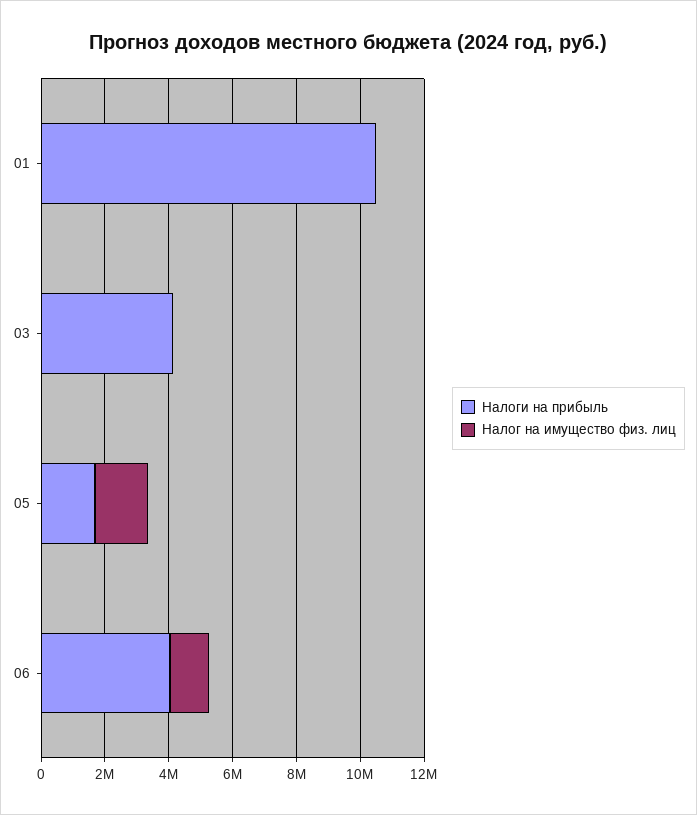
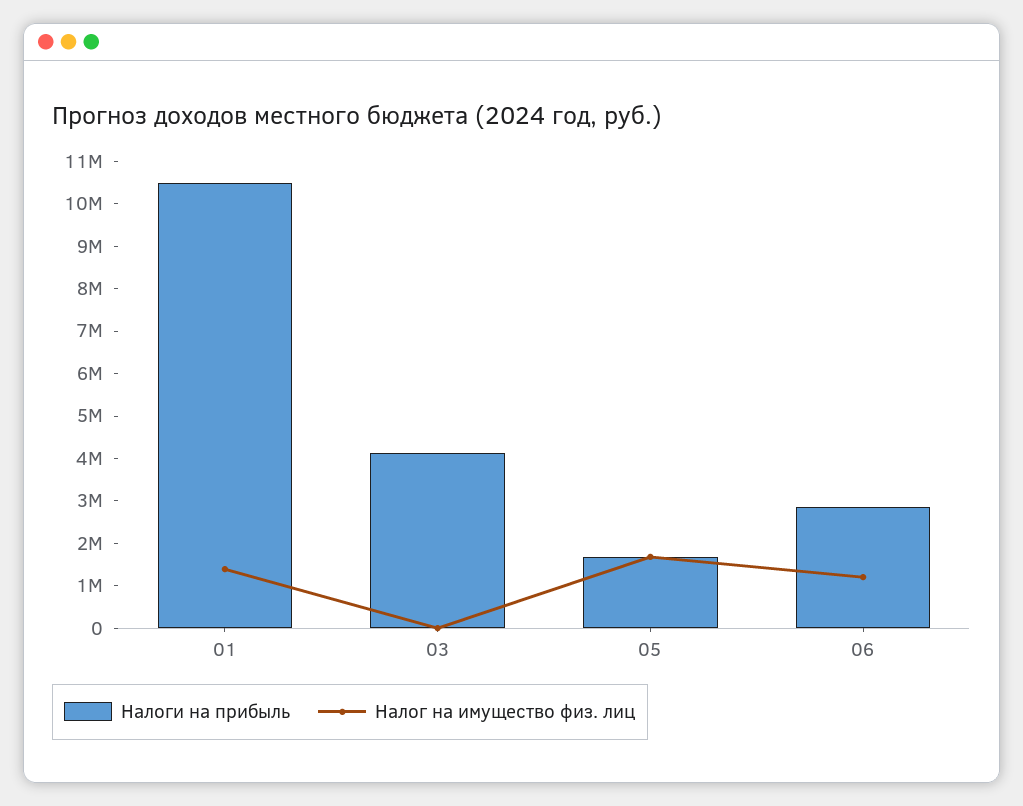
Налог на имущество физ. лиц, 01: 0 -> 1400000
Налоги на прибыль, 06: 4000000 -> 2800000

